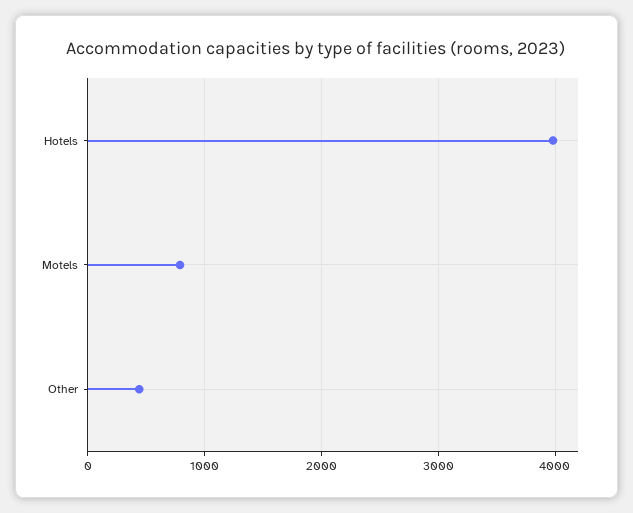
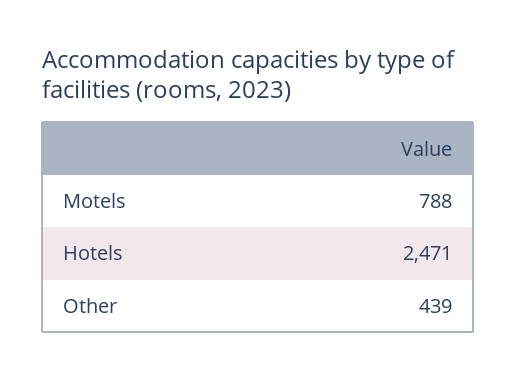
Hotels: 4000 -> 2471

